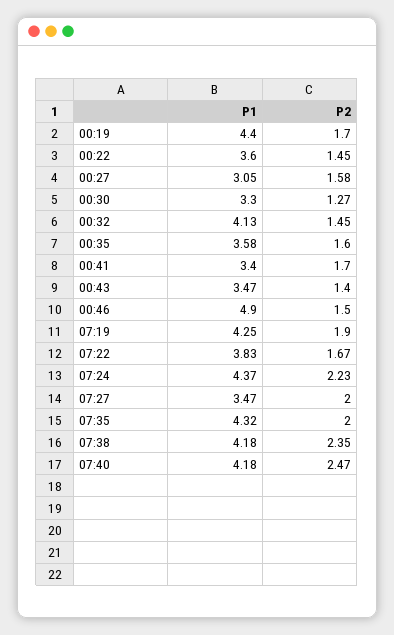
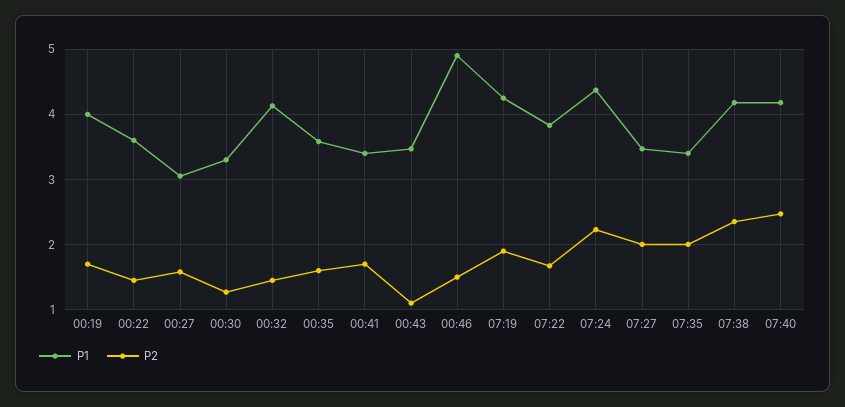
P1, 00:19: 4.4 -> 4
P2, 00:43: 1.4 -> 1.1
P1, 07:35: 4.32 -> 3.4

